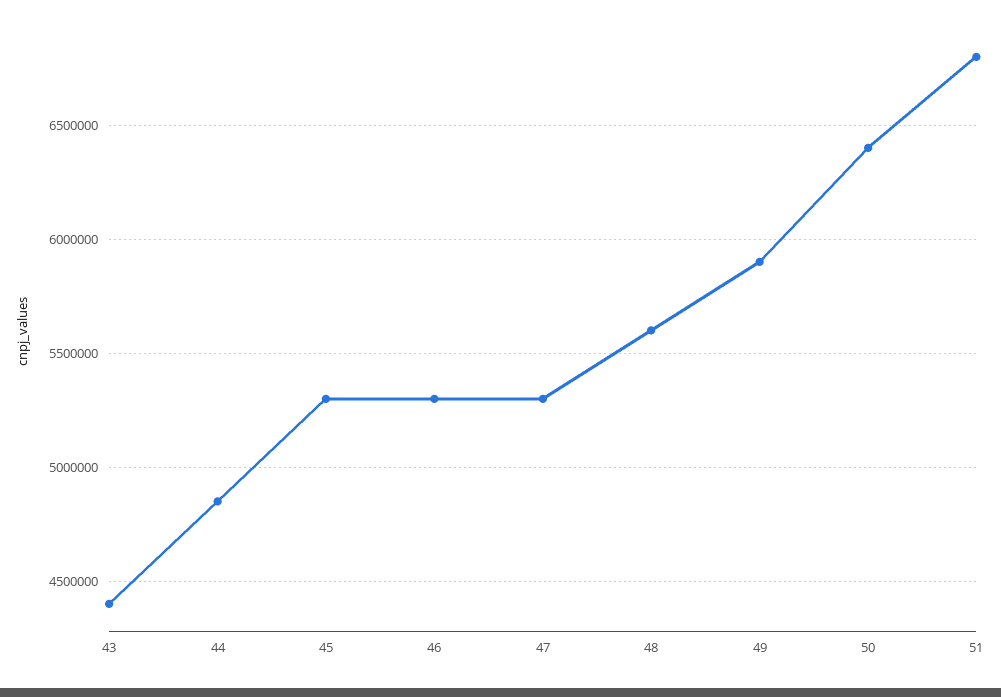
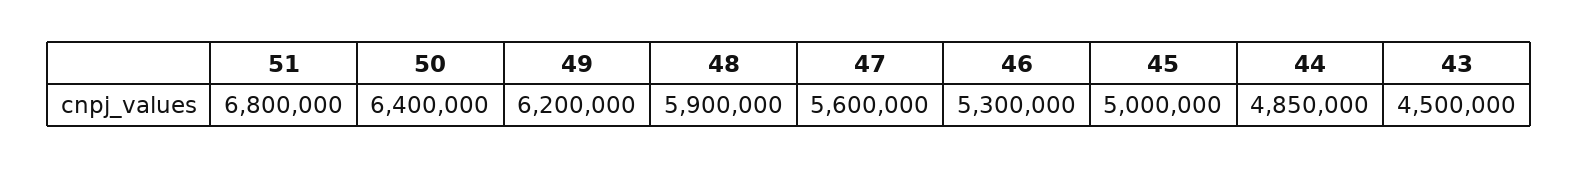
43: 4400000 -> 4500000
45: 5300000 -> 5000000
47: 5300000 -> 5600000
48: 5600000 -> 5900000
49: 5900000 -> 6200000

